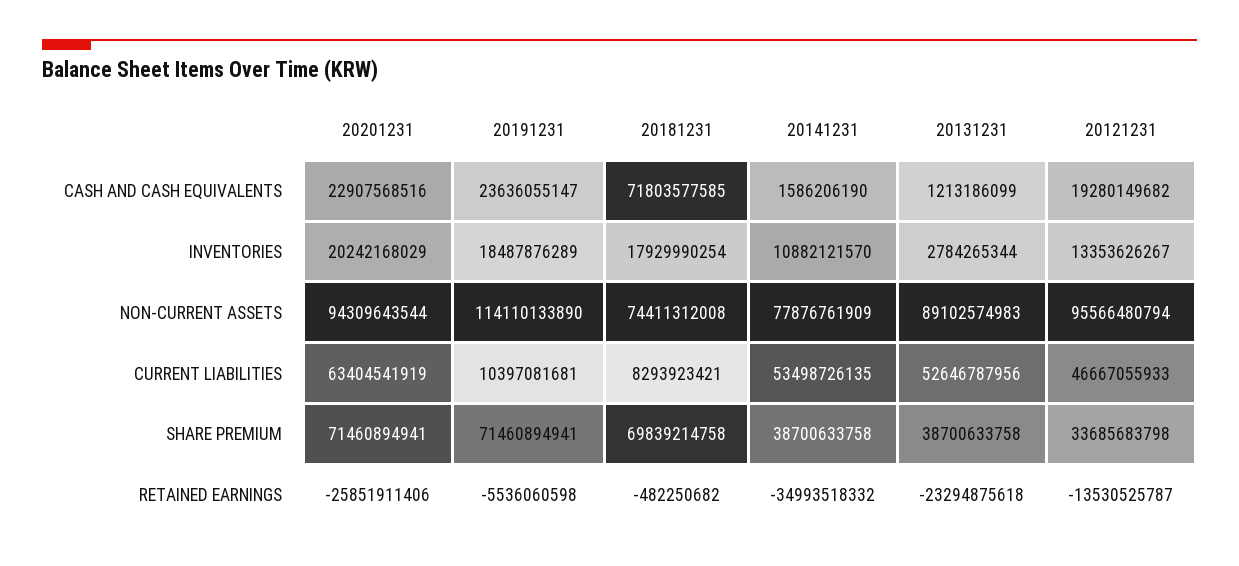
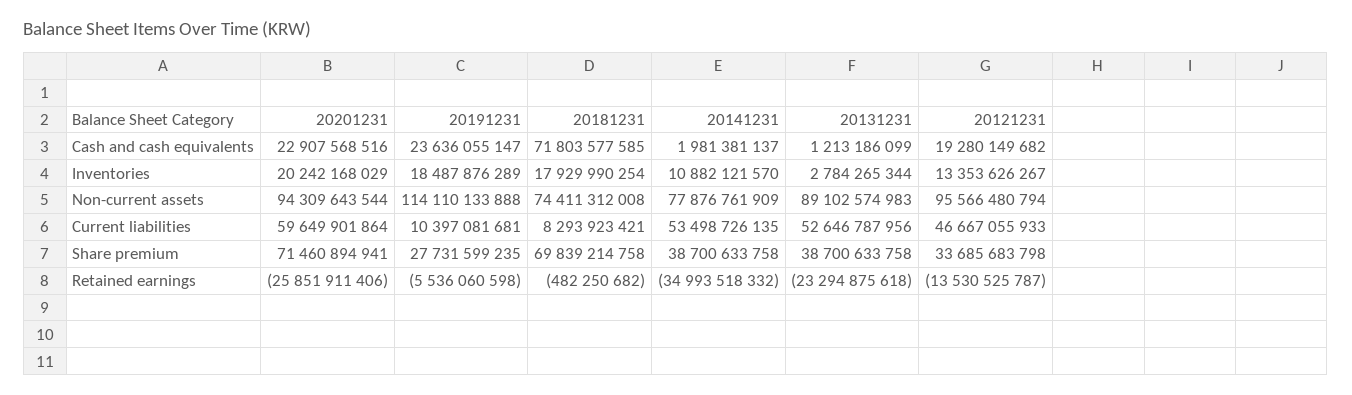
20141231, CASH AND CASH EQUIVALENTS: 1586206190 -> 1981381137
20191231, NON-CURRENT ASSETS: 114110133890 -> 114110133888
20201231, CURRENT LIABILITIES: 63404541919 -> 59649901864
20191231, SHARE PREMIUM: 71460894941 -> 27731599235

